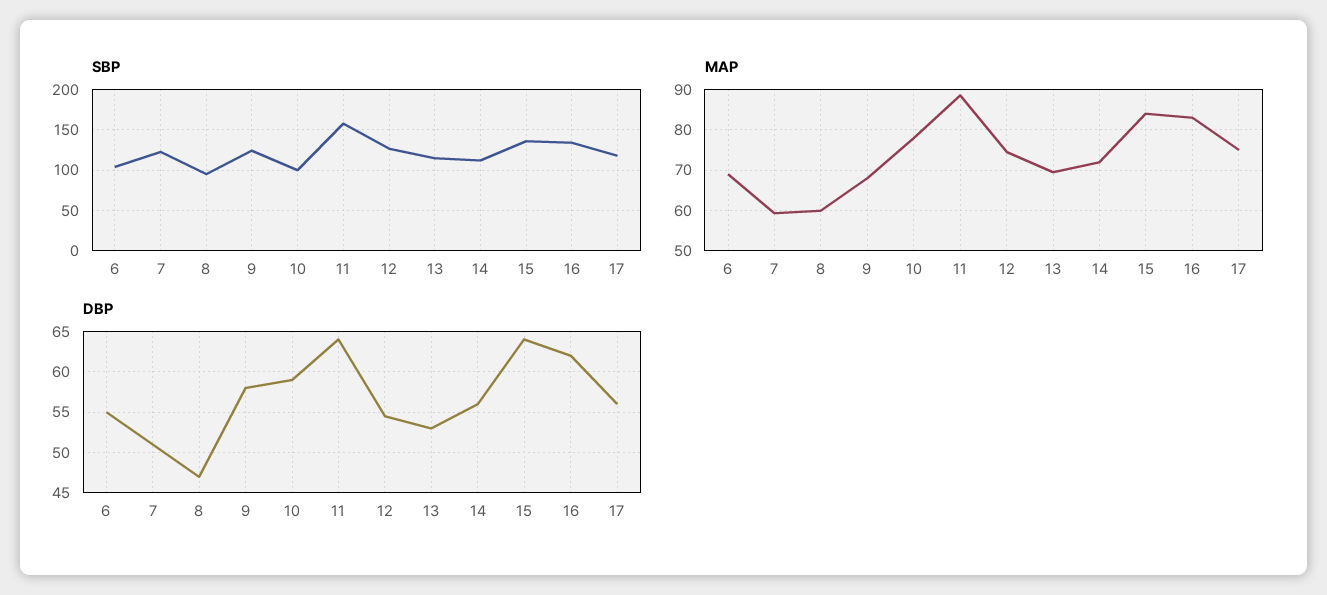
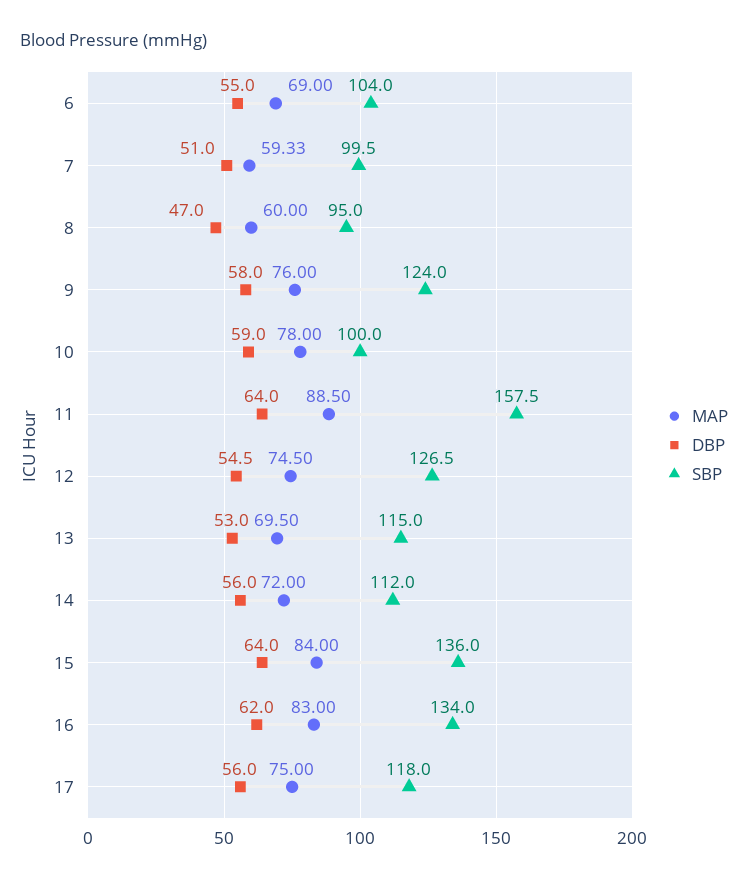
SBP, 7: 120 -> 99.5
MAP, 9: 68 -> 76

